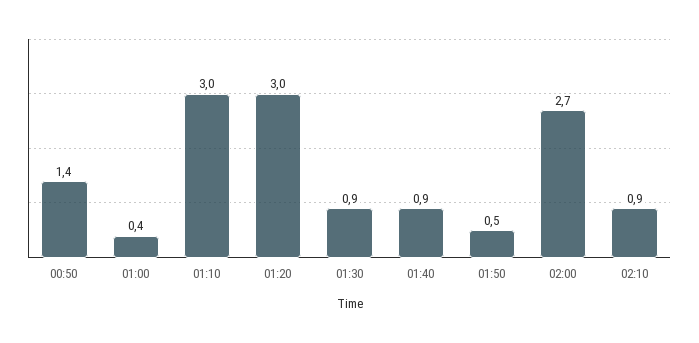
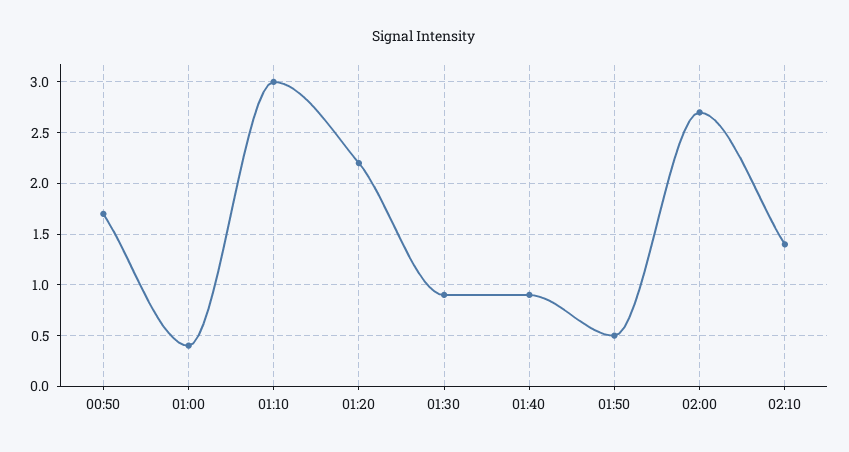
00:50: 1.4 -> 1.7
01:20: 3 -> 2.2
02:10: 0.9 -> 1.4

